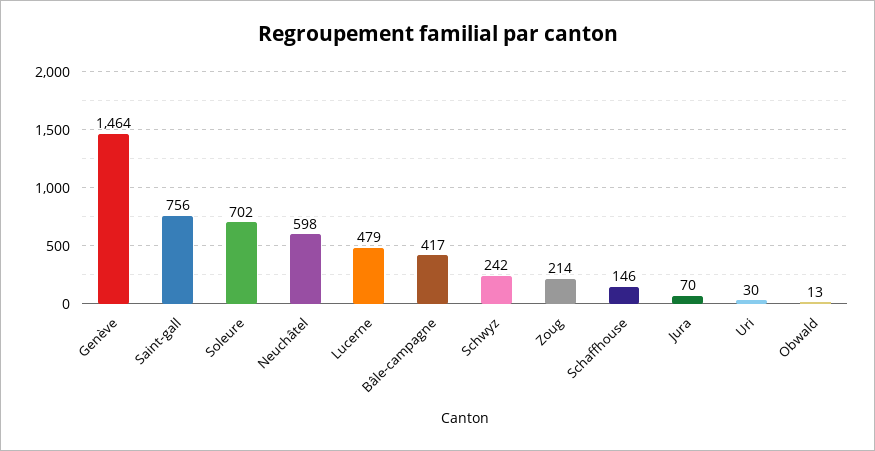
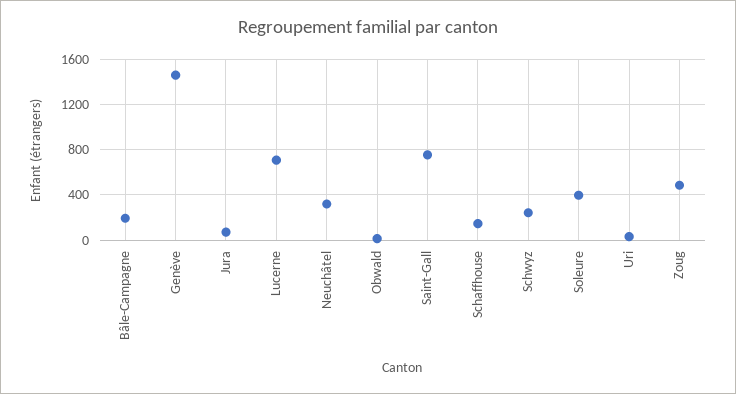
Soleure: 702 -> 400
Neuchâtel: 598 -> 300
Lucerne: 479 -> 700
Bâle-campagne: 417 -> 200
Zoug: 214 -> 500

